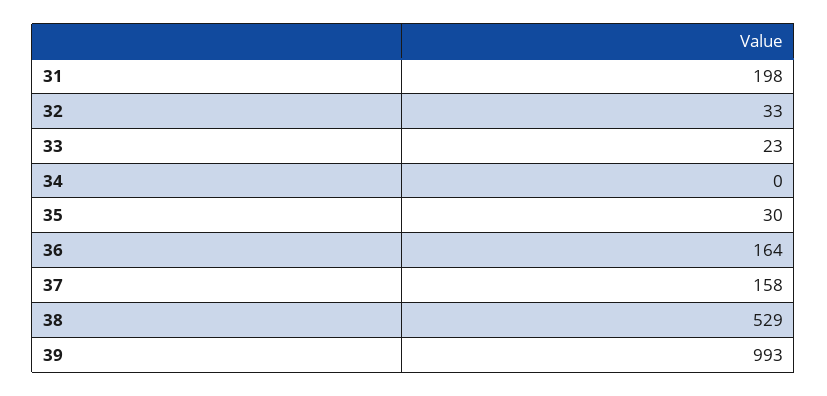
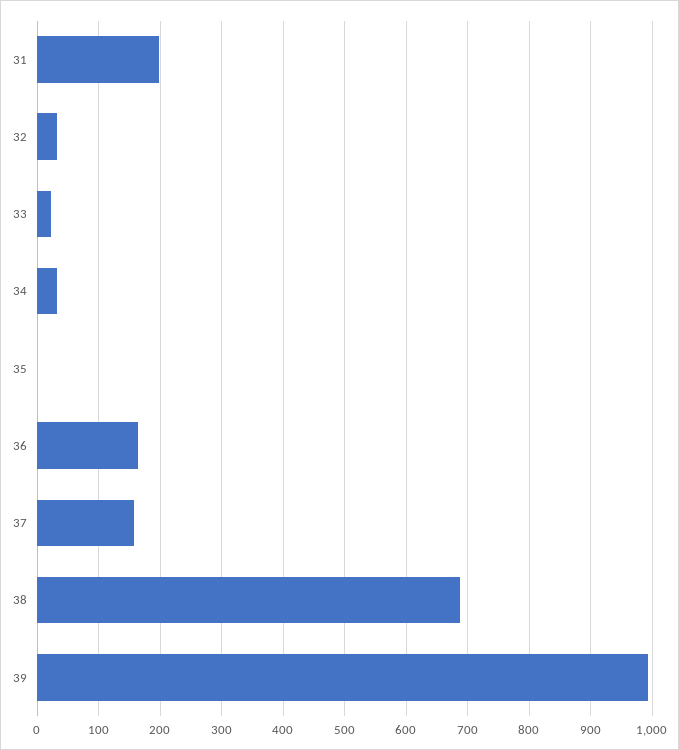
34: 0 -> 30
35: 30 -> 0
38: 529 -> 690

